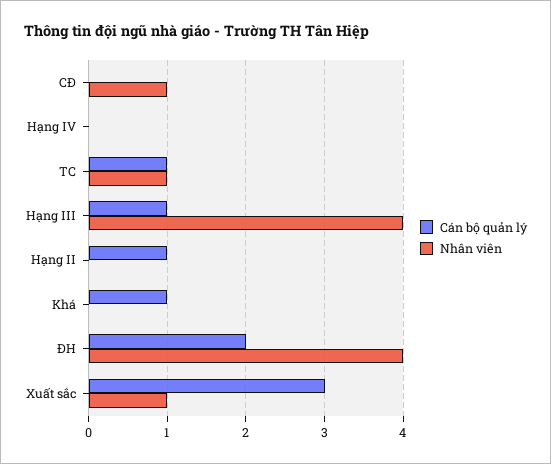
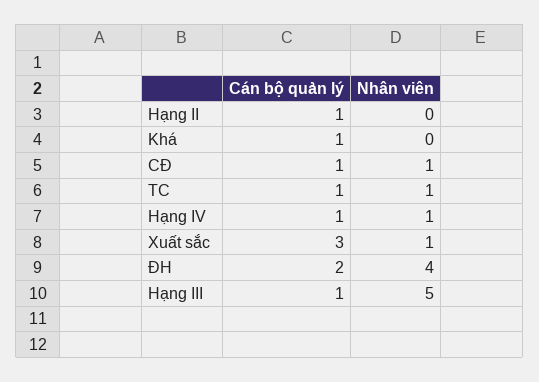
Cán bộ quản lý, CĐ: 0 -> 1
Cán bộ quản lý, Hạng IV: 0 -> 1
Nhân viên, Hạng IV: 0 -> 1
Nhân viên, Hạng III: 4 -> 5

